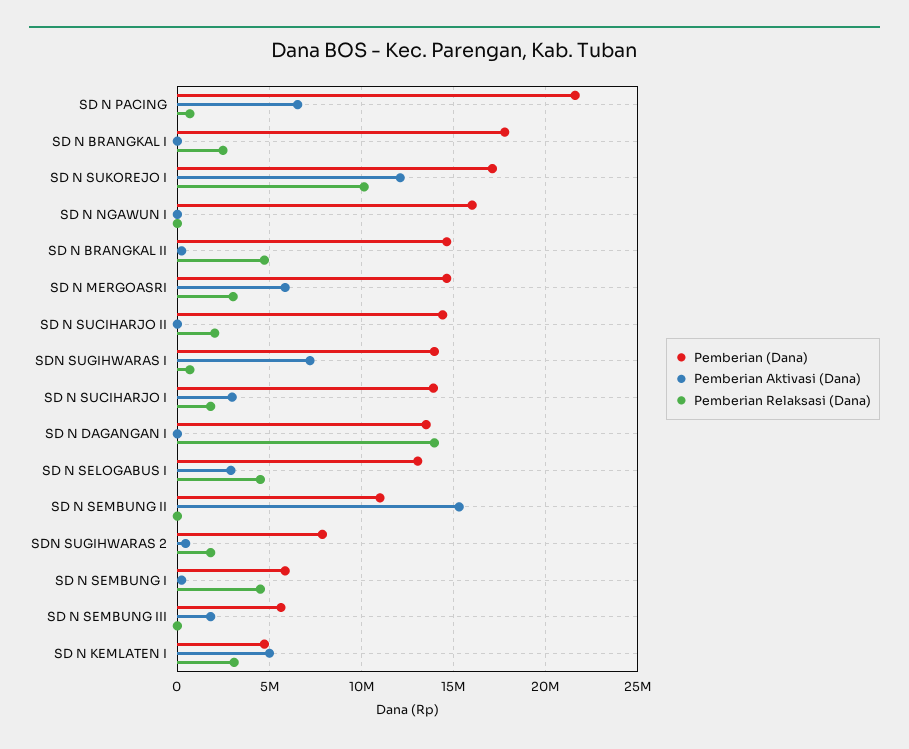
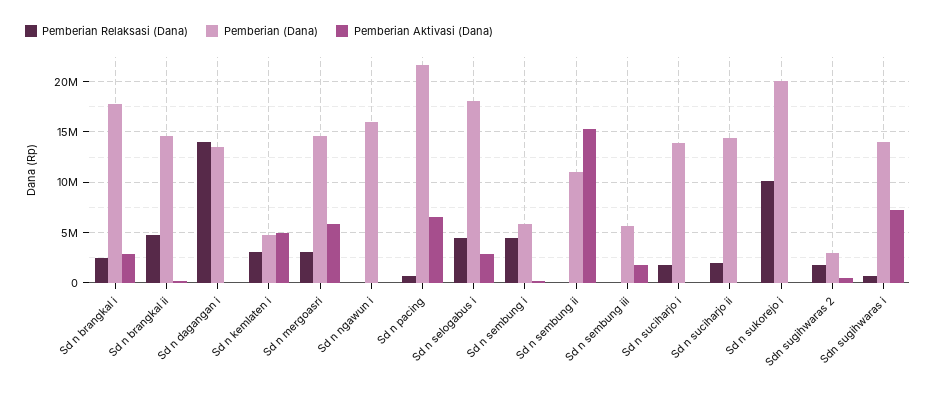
Pemberian Aktivasi (Dana), SD N BRANGKAL I: 0 -> 3000000
Pemberian (Dana), SD N SUKOREJO I: 17000000 -> 20000000
Pemberian Aktivasi (Dana), SD N SUKOREJO I: 12000000 -> 0
Pemberian Aktivasi (Dana), SD N SUCIHARJO I: 3000000 -> 0
Pemberian (Dana), SD N SELOGABUS I: 13000000 -> 18000000
Pemberian (Dana), SDN SUGIHWARAS 2: 8000000 -> 3000000

